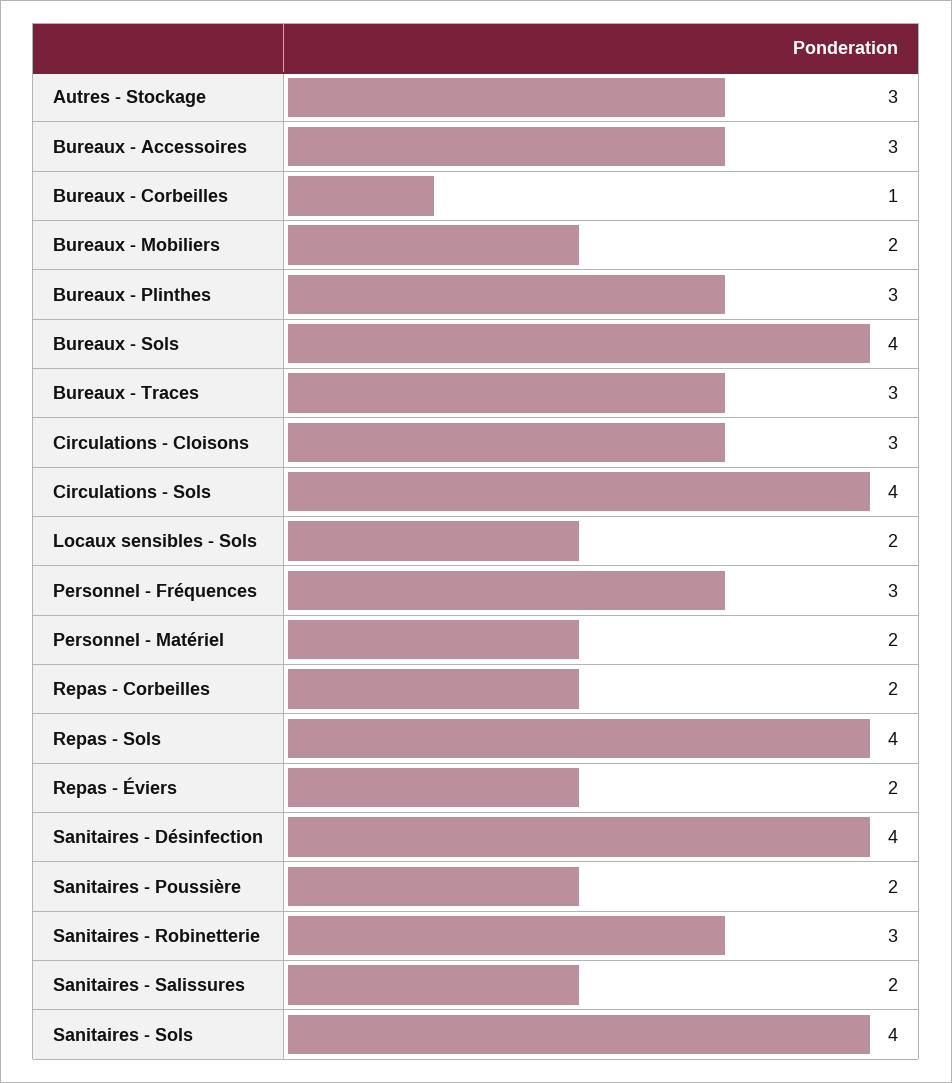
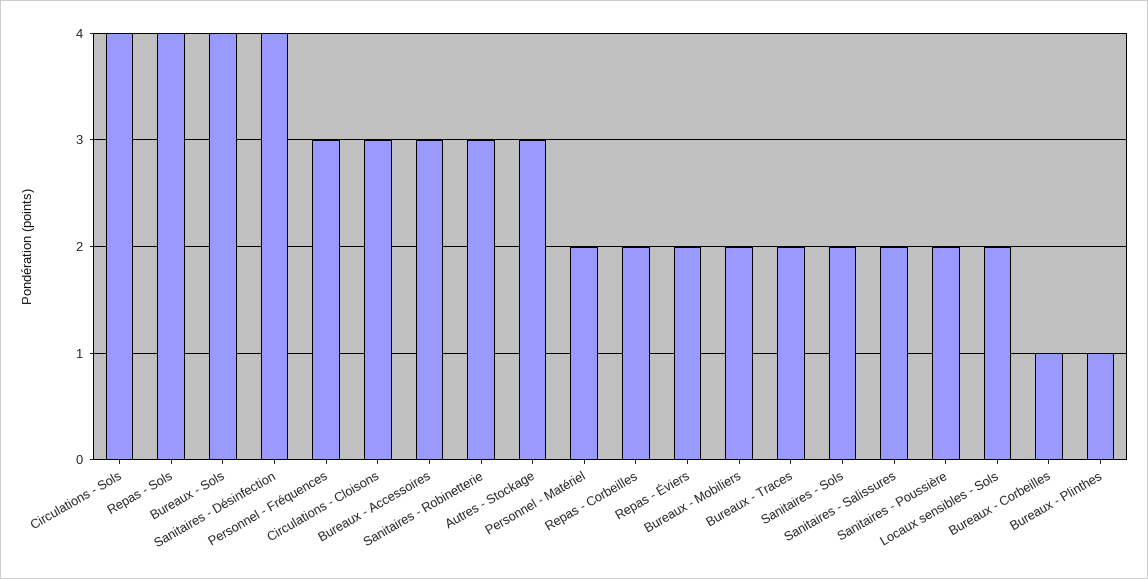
Bureaux - Plinthes: 3 -> 1
Bureaux - Traces: 3 -> 2
Sanitaires - Sols: 4 -> 2

